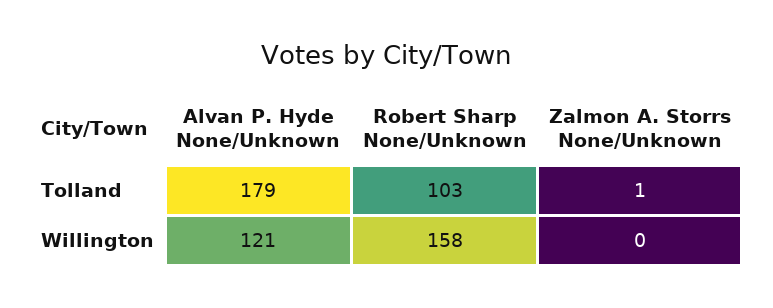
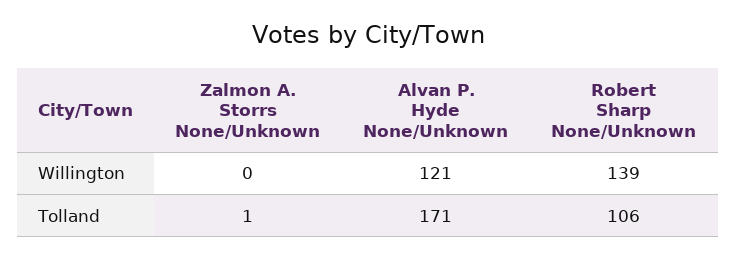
Alvan P. Hyde None/Unknown, Tolland: 179 -> 171
Robert Sharp None/Unknown, Tolland: 103 -> 106
Robert Sharp None/Unknown, Willington: 158 -> 139

